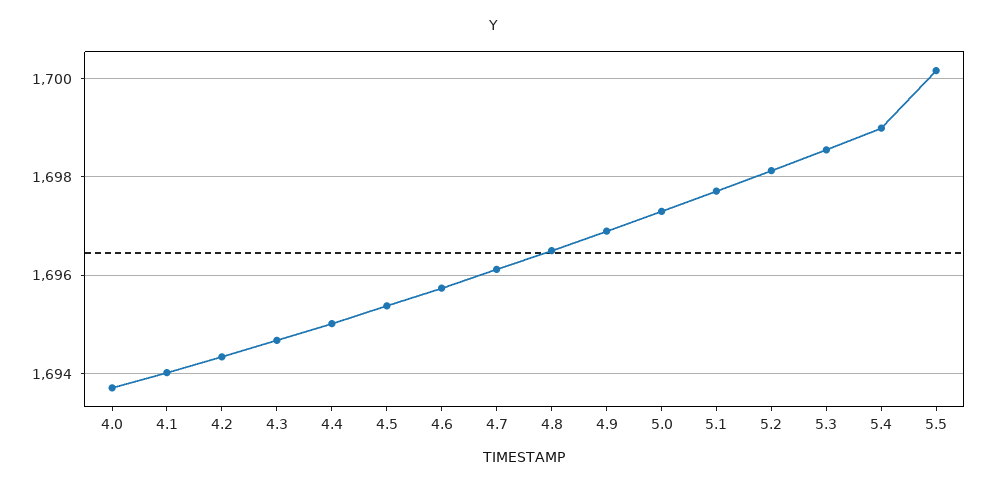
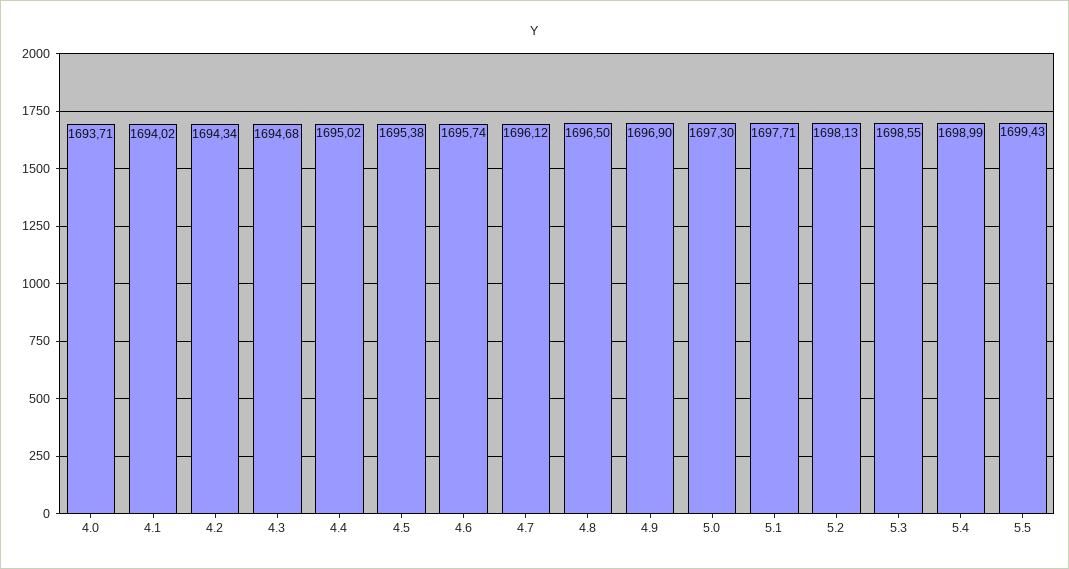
5.5: 1700.2 -> 1699.43

